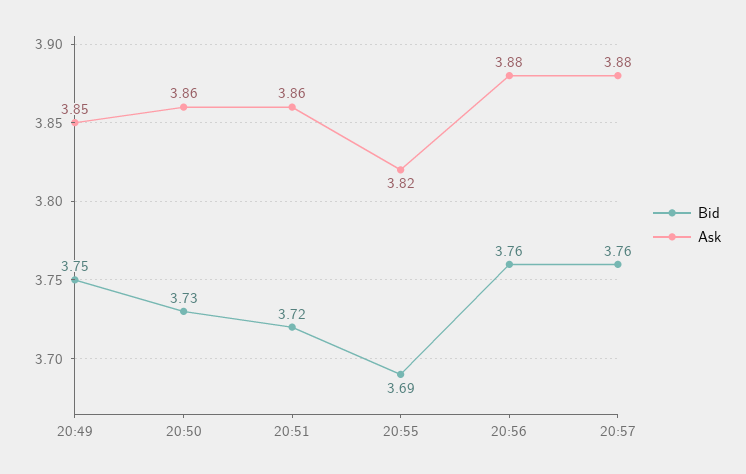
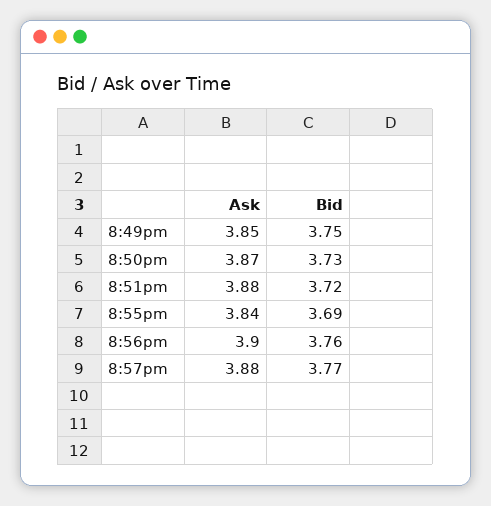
Ask, 20:50: 3.86 -> 3.87
Ask, 20:51: 3.86 -> 3.88
Ask, 20:55: 3.82 -> 3.84
Ask, 20:56: 3.88 -> 3.9
Bid, 20:57: 3.76 -> 3.77

